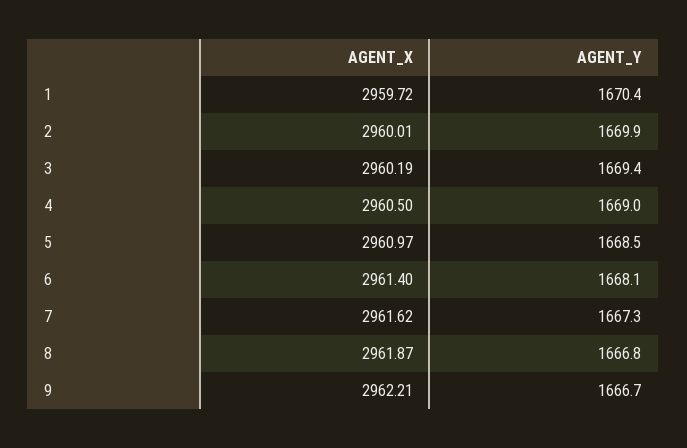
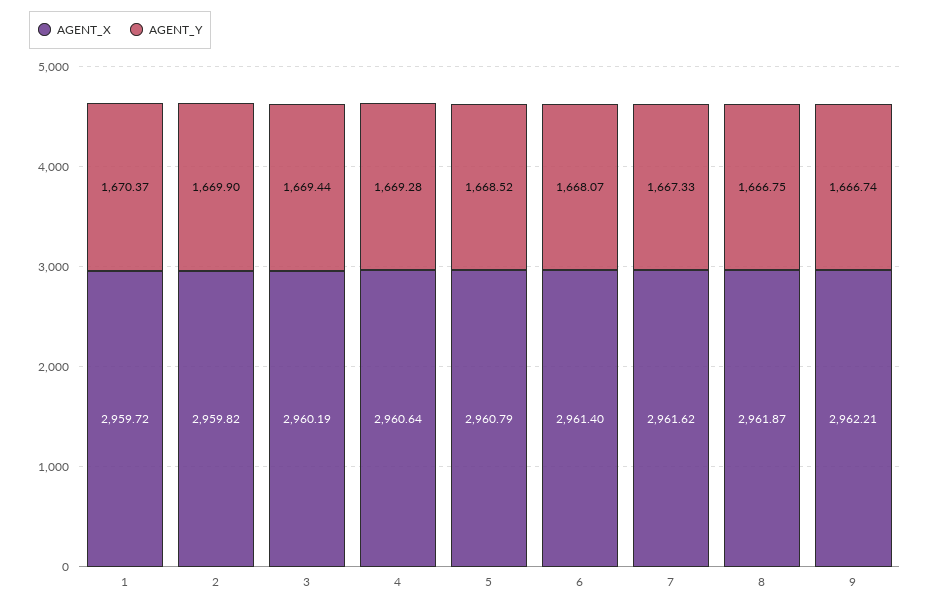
AGENT_X, 2: 2960.01 -> 2959.82
AGENT_X, 4: 2960.5 -> 2960.64
AGENT_Y, 4: 1669 -> 1669.28
AGENT_X, 5: 2960.97 -> 2960.79

